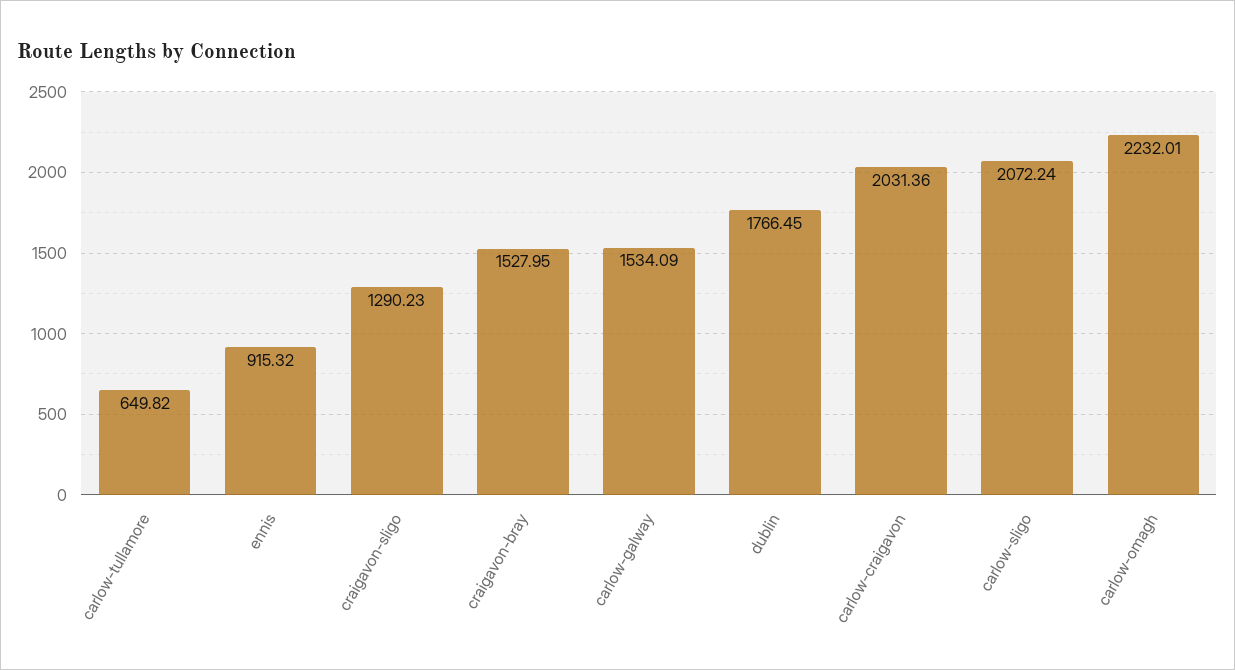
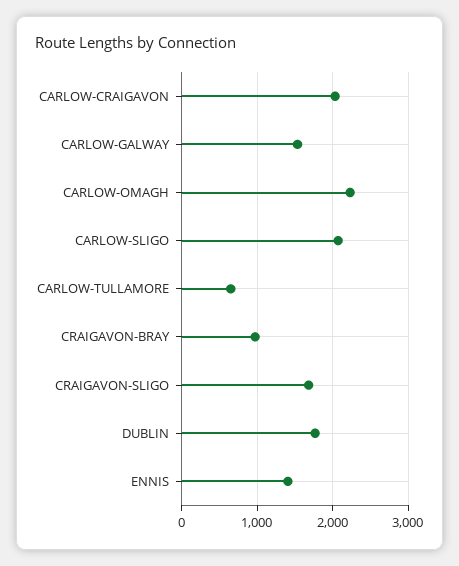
ennis: 915.32 -> 1400
craigavon-sligo: 1290.23 -> 1700
craigavon-bray: 1527.95 -> 1000

